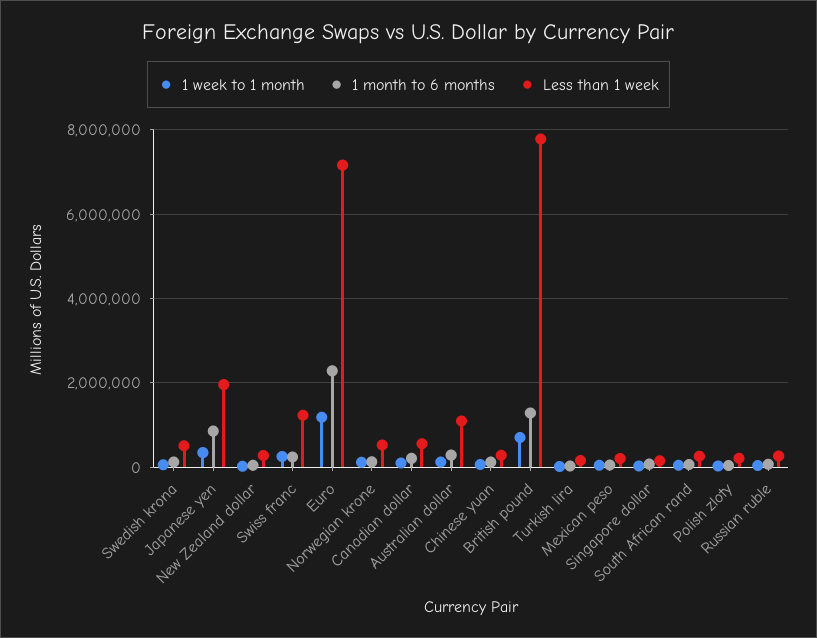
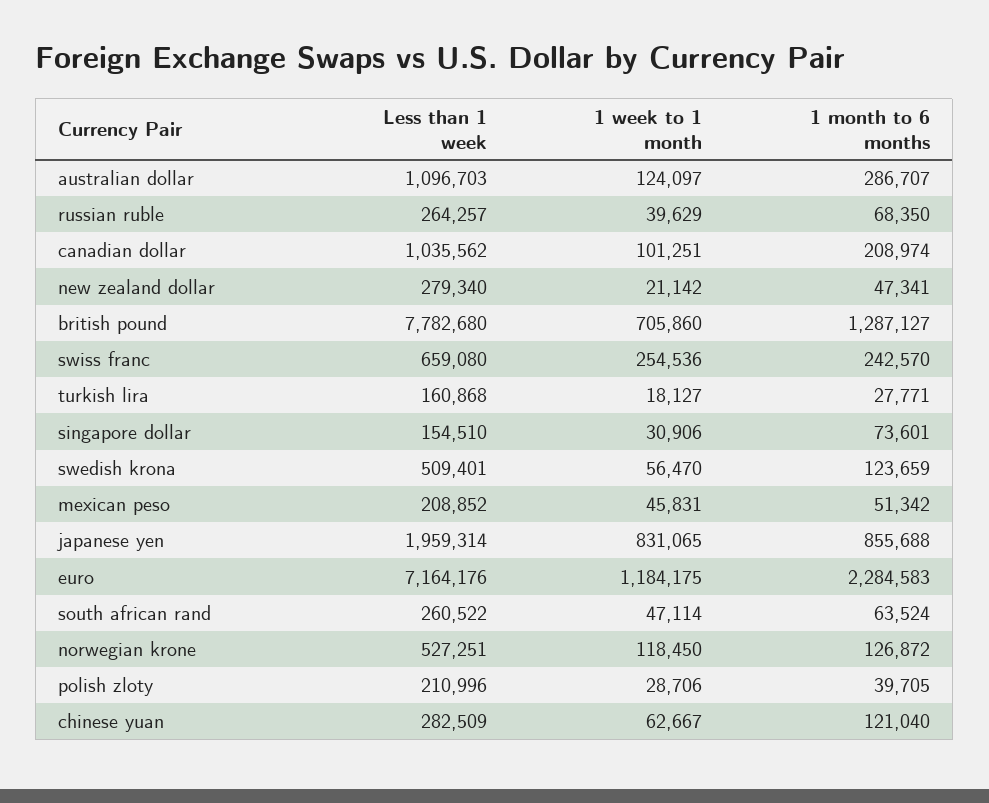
1 week to 1 month, Japanese yen: 400000 -> 831065
Less than 1 week, Swiss franc: 1200000 -> 659080
Less than 1 week, Canadian dollar: 600000 -> 1035562

